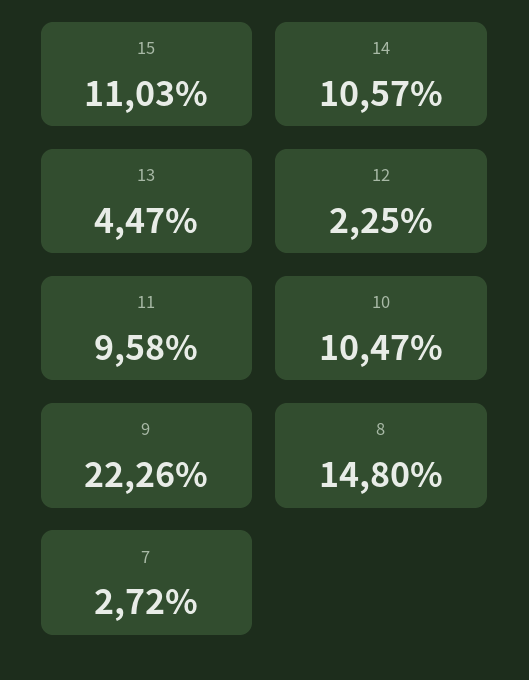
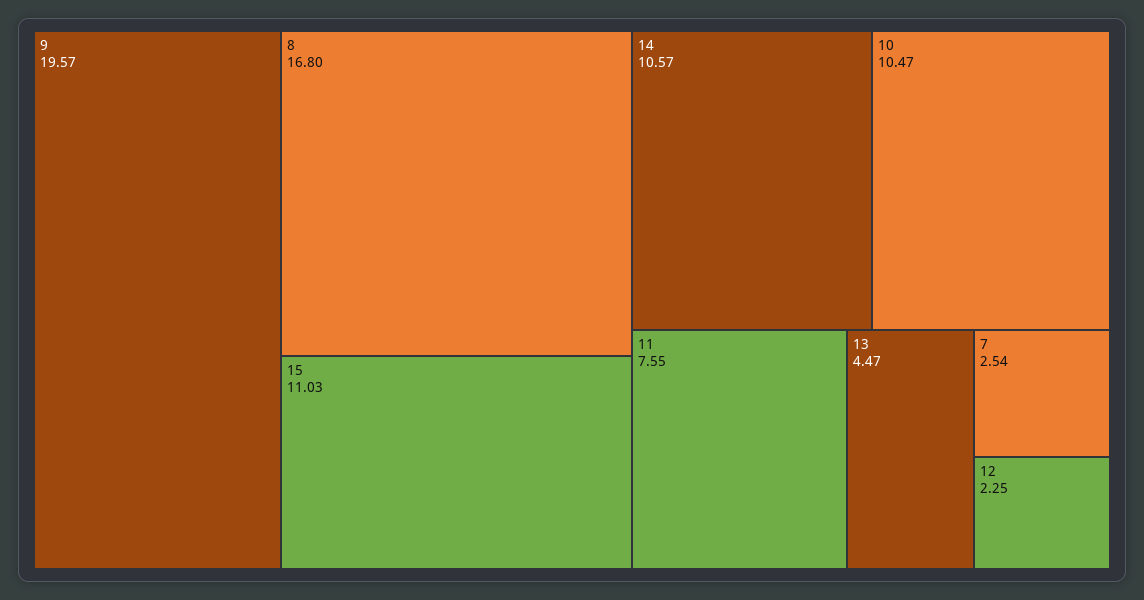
11: 9.58 -> 7.55
9: 22.26 -> 19.57
8: 14.8 -> 16.8
7: 2.72 -> 2.54

